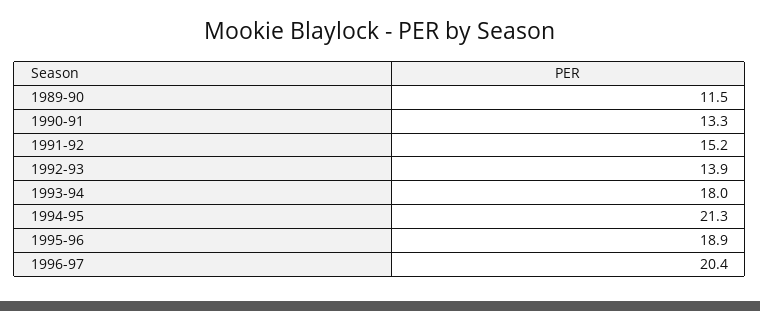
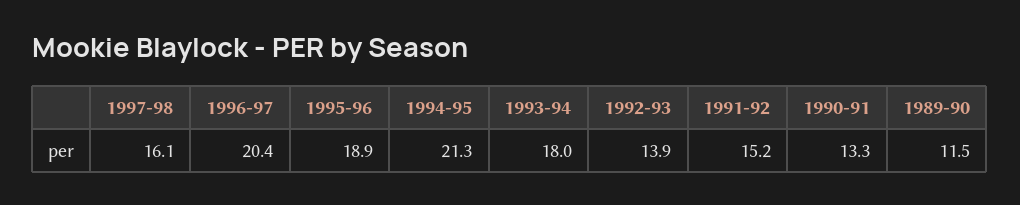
1997-98: none -> 16.1

